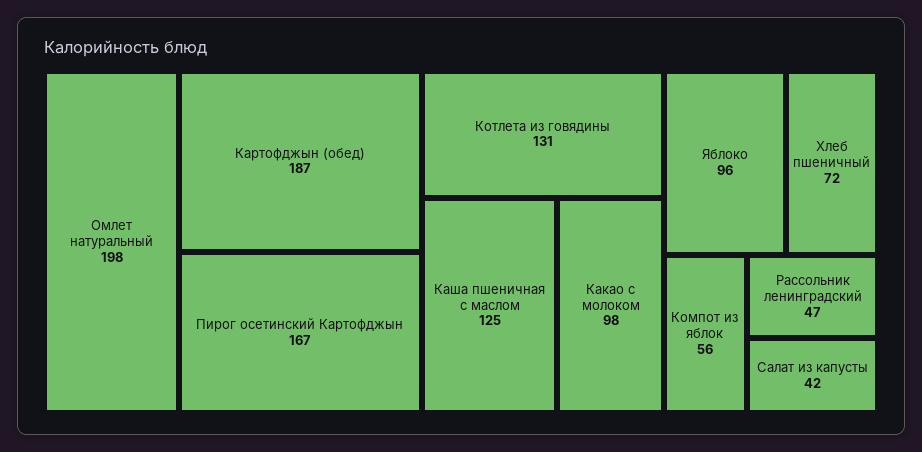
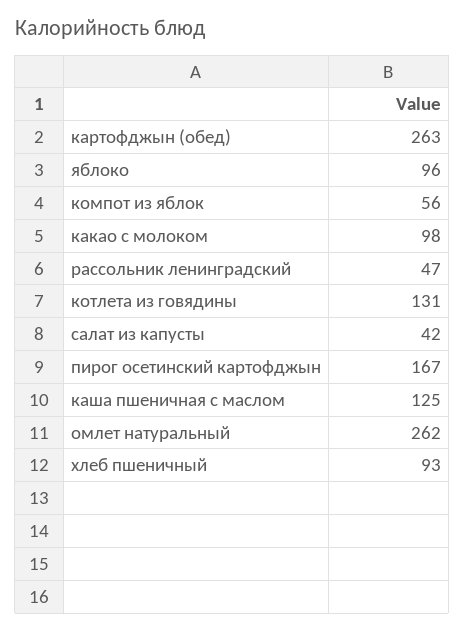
Омлет натуральный: 198 -> 262
Картофджын (обед): 187 -> 263
Хлеб пшеничный: 72 -> 93

